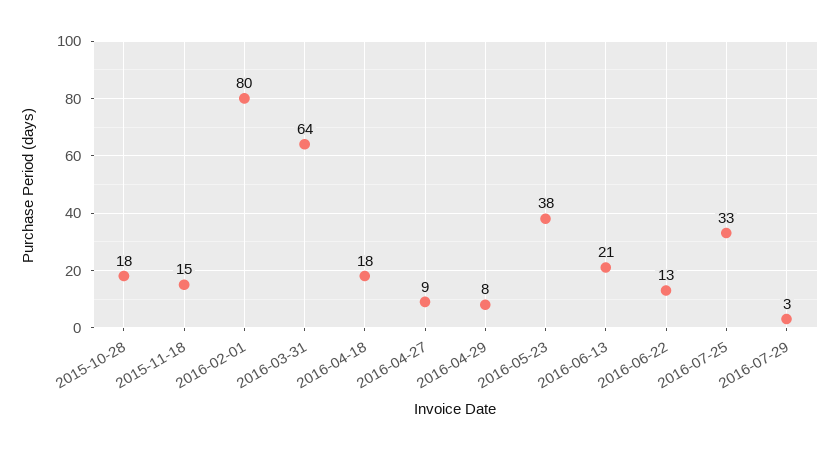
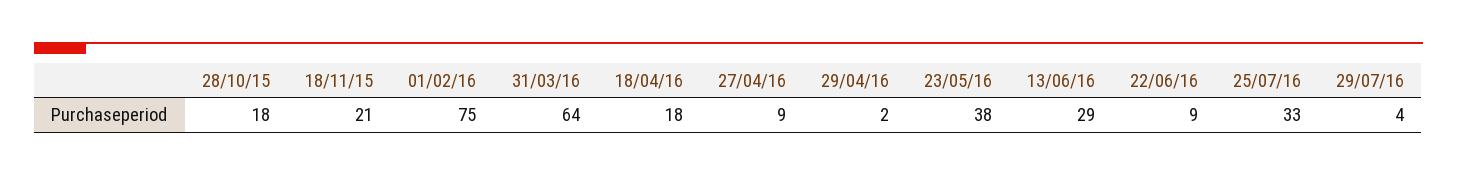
2015-11-18: 15 -> 21
2016-02-01: 80 -> 75
2016-04-29: 8 -> 2
2016-06-13: 21 -> 29
2016-06-22: 13 -> 9
2016-07-29: 3 -> 4

